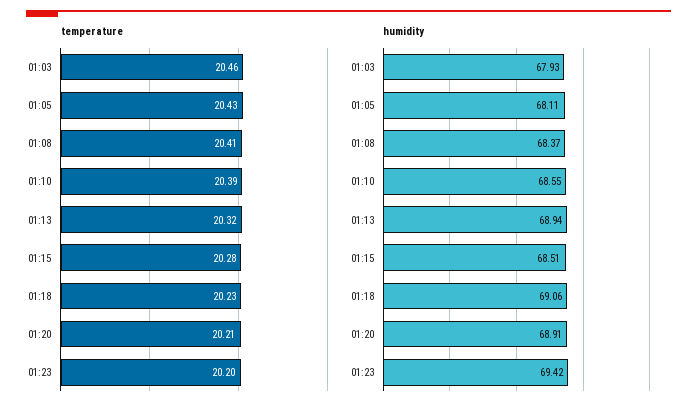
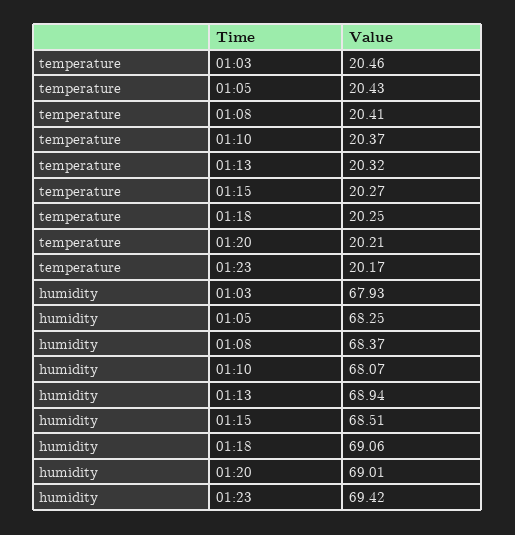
temperature, 01:10: 20.39 -> 20.37
temperature, 01:15: 20.28 -> 20.27
temperature, 01:18: 20.23 -> 20.25
temperature, 01:23: 20.2 -> 20.17
humidity, 01:05: 68.11 -> 68.25
humidity, 01:10: 68.55 -> 68.07
humidity, 01:20: 68.91 -> 69.01

